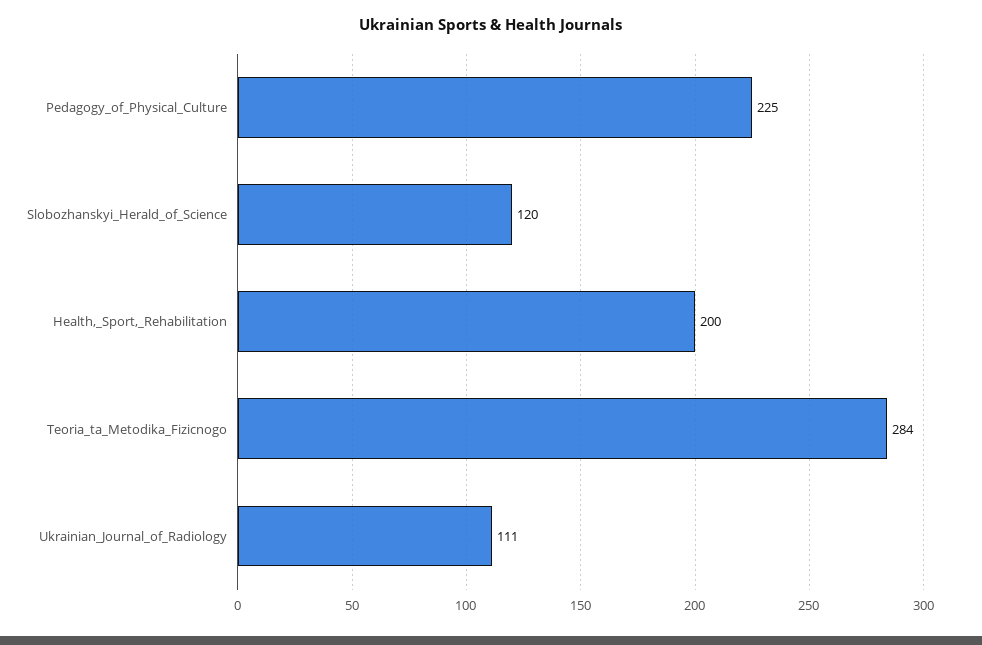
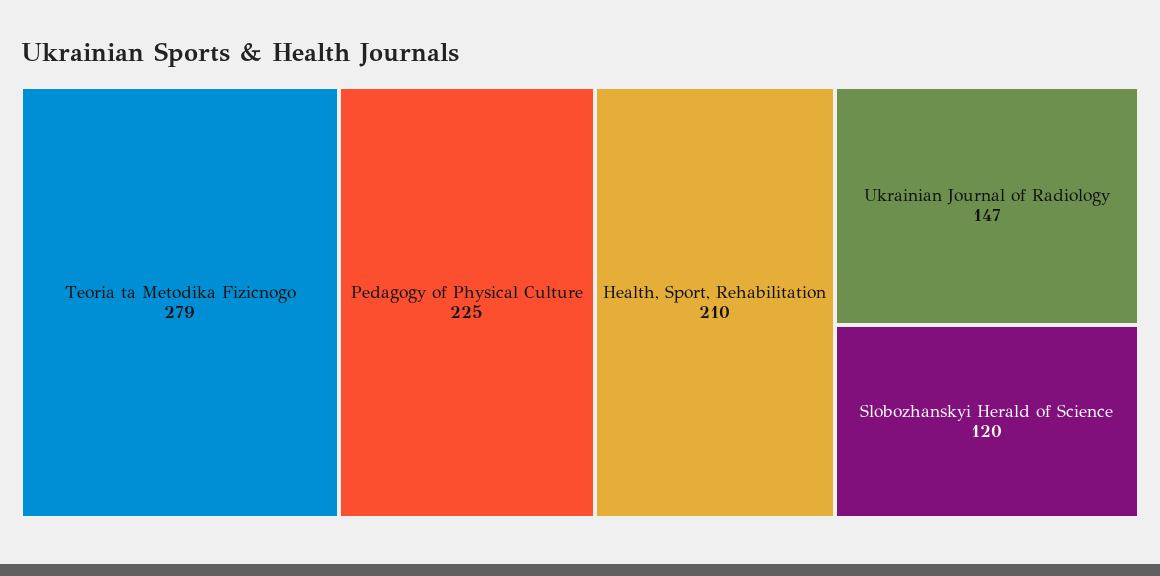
Health,_Sport,_Rehabilitation: 200 -> 210
Teoria_ta_Metodika_Fizicnogo: 284 -> 279
Ukrainian_Journal_of_Radiology: 111 -> 147

